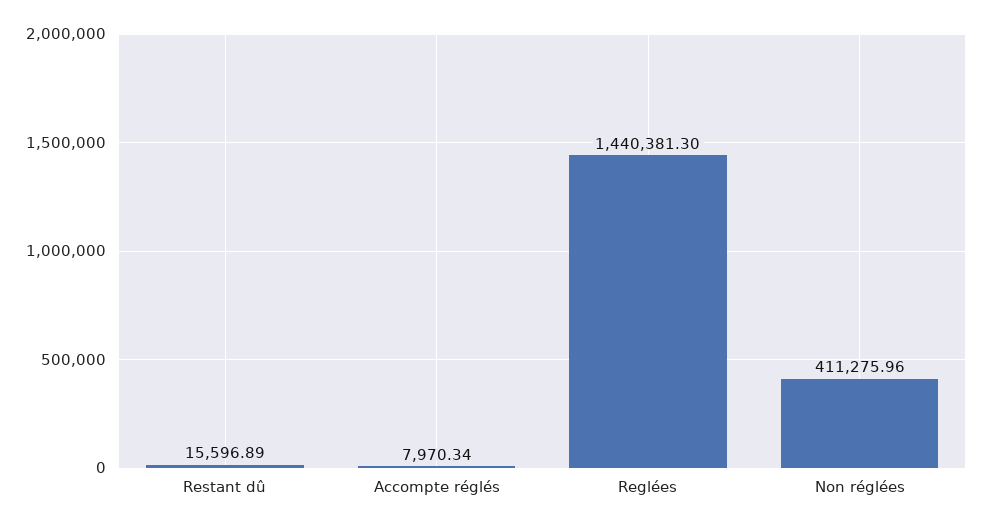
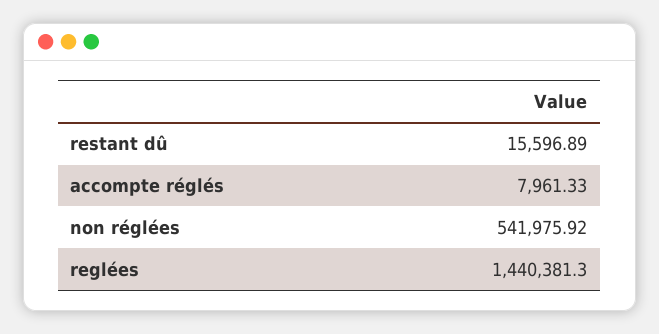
Accompte réglés: 7970.34 -> 7961.33
Non réglées: 411275.96 -> 541975.92

